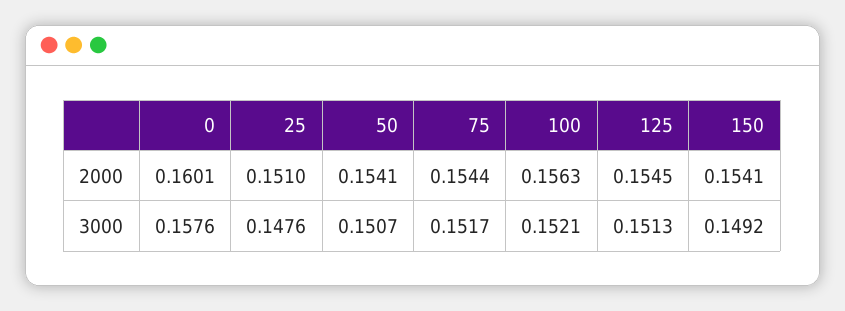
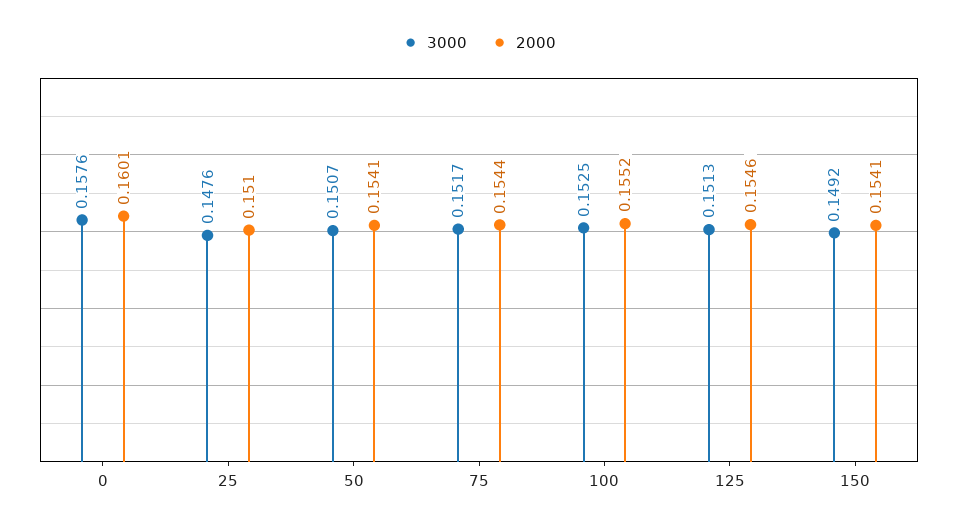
2000, 100: 0.1563 -> 0.1552
2000, 125: 0.1545 -> 0.1546
3000, 100: 0.1521 -> 0.1525

